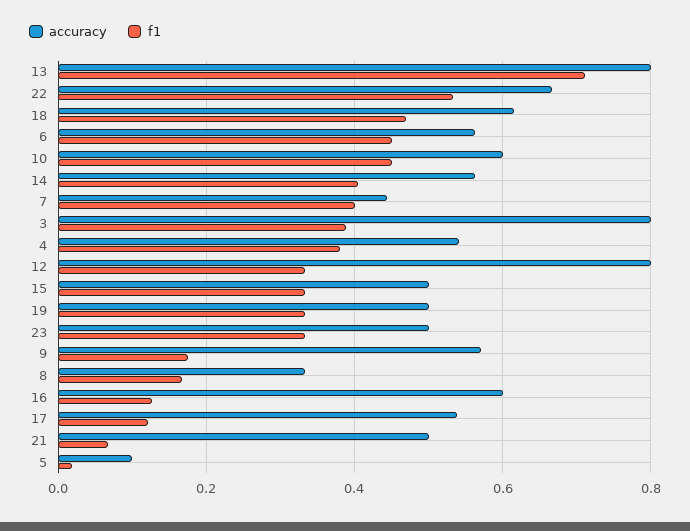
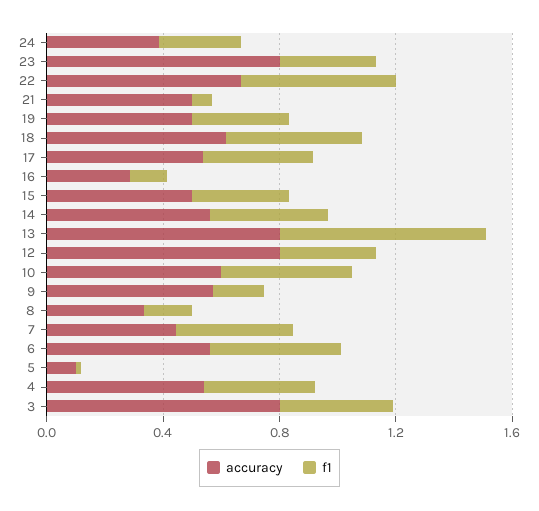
accuracy, 23: 0.5 -> 0.8
accuracy, 16: 0.6 -> 0.3
f1, 17: 0.12 -> 0.4
accuracy, 24: none -> 0.4
f1, 24: none -> 0.3

